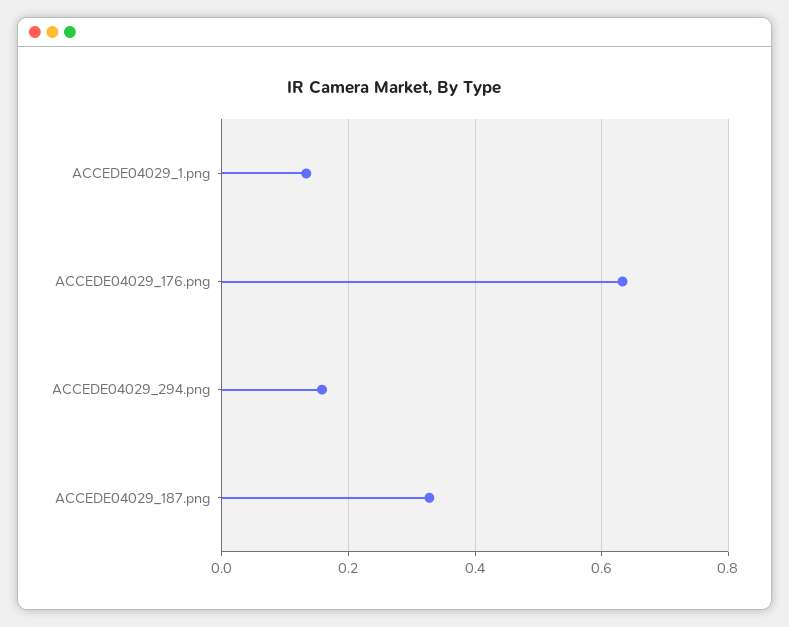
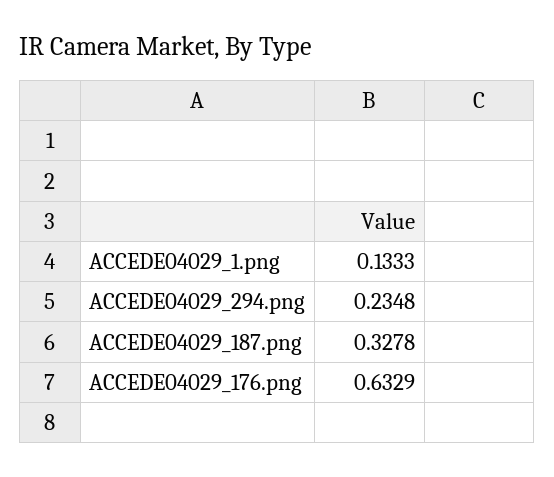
ACCEDE04029_294.png: 0.16 -> 0.2348

